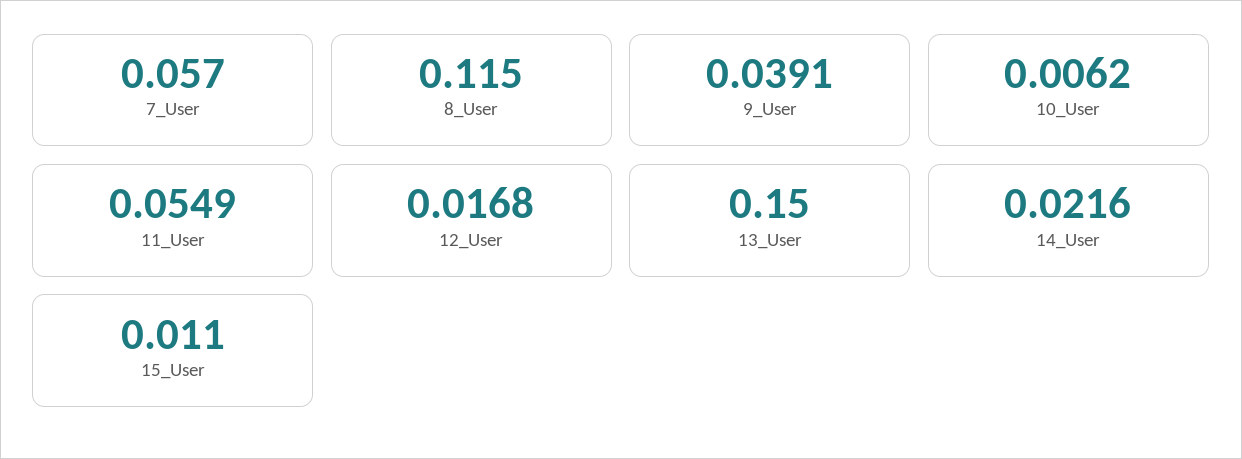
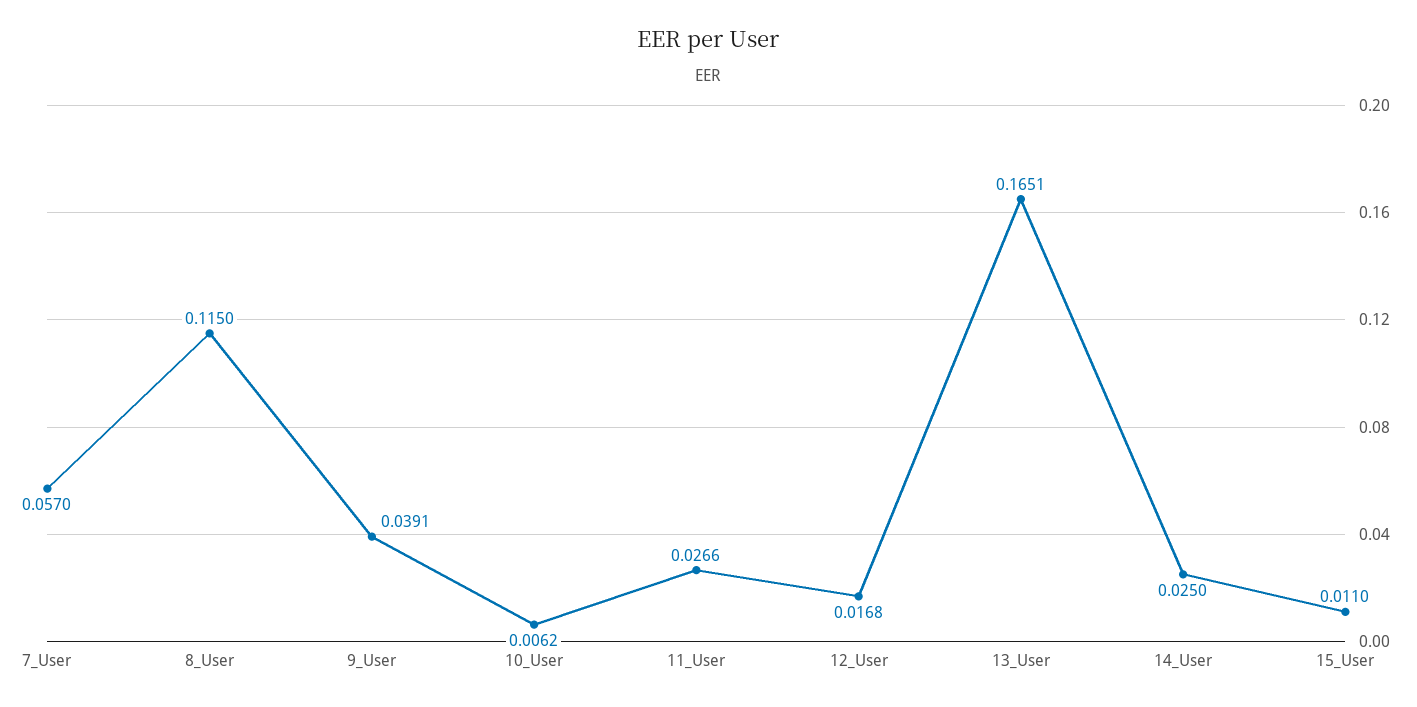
11_User: 0.0549 -> 0.0266
13_User: 0.15 -> 0.1651
14_User: 0.0216 -> 0.025

